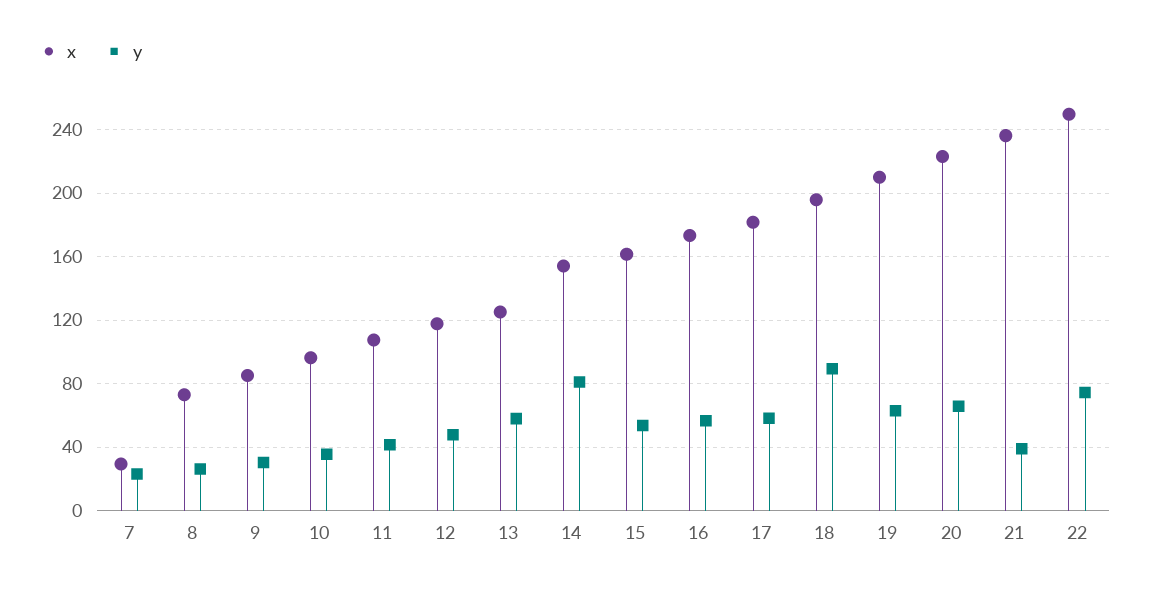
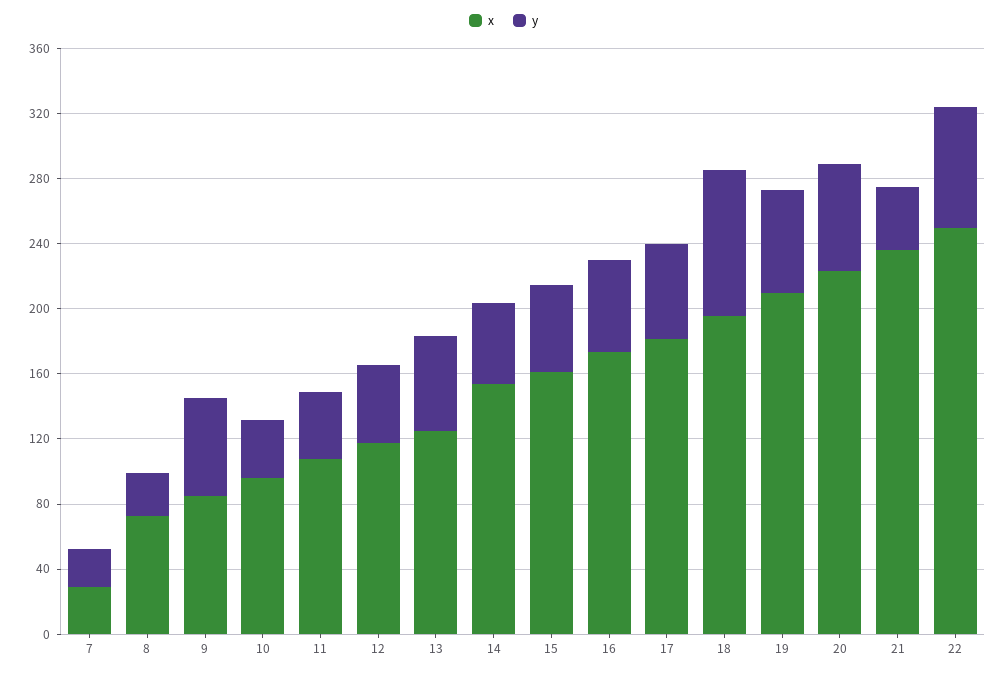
y, 9: 30 -> 60
y, 14: 80 -> 50

